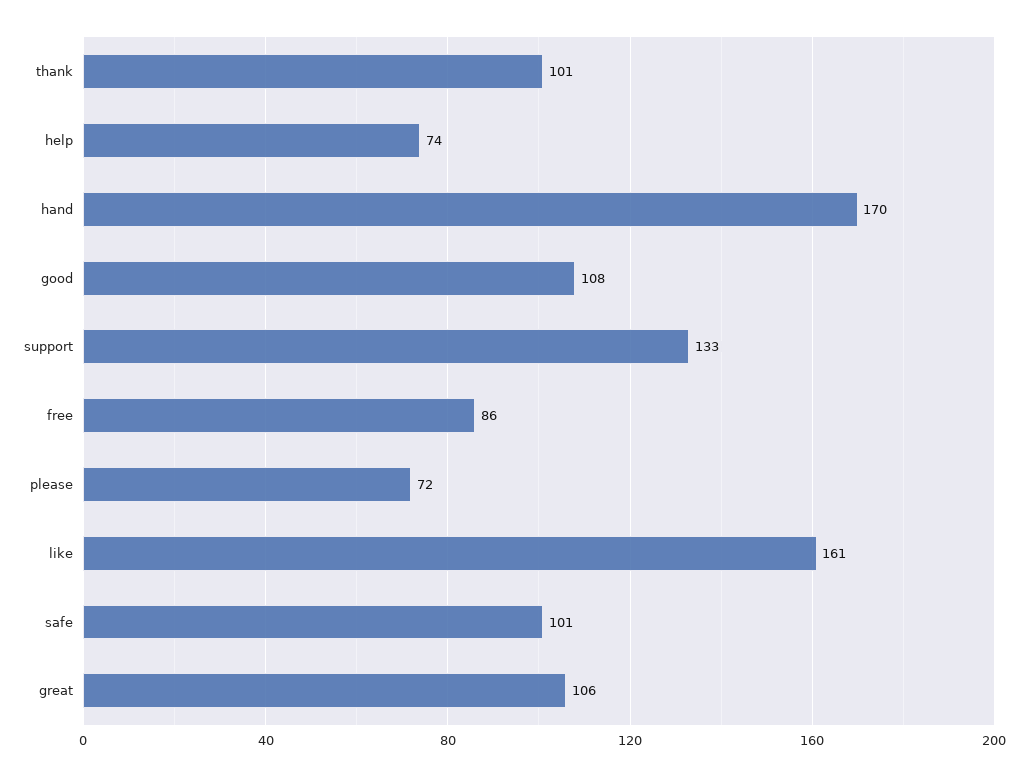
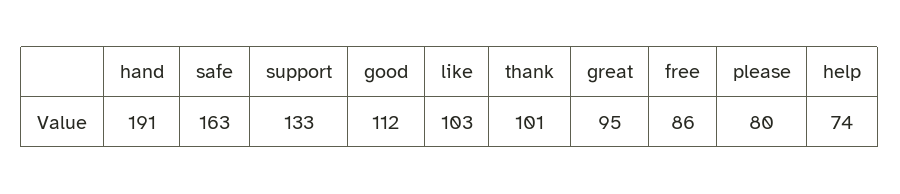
hand: 170 -> 191
good: 108 -> 112
please: 72 -> 80
like: 161 -> 103
safe: 101 -> 163
great: 106 -> 95

